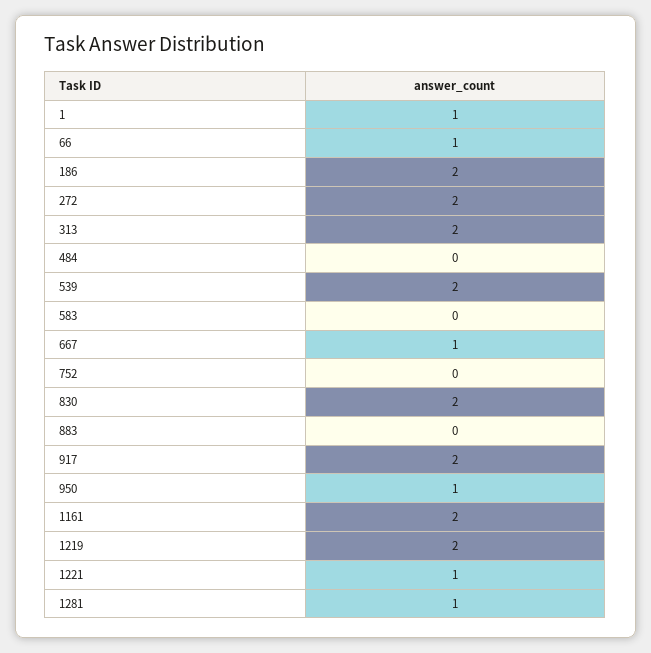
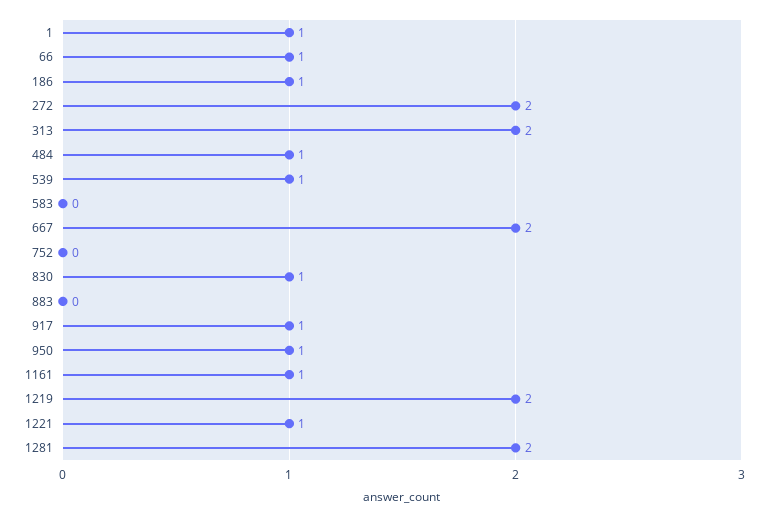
186: 2 -> 1
484: 0 -> 1
539: 2 -> 1
667: 1 -> 2
830: 2 -> 1
917: 2 -> 1
1161: 2 -> 1
1281: 1 -> 2

